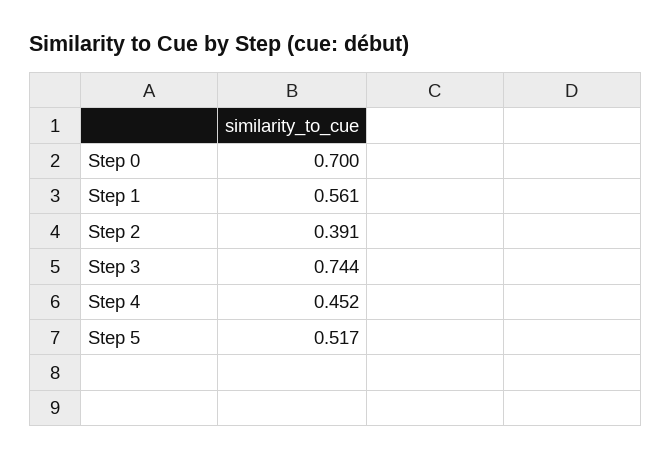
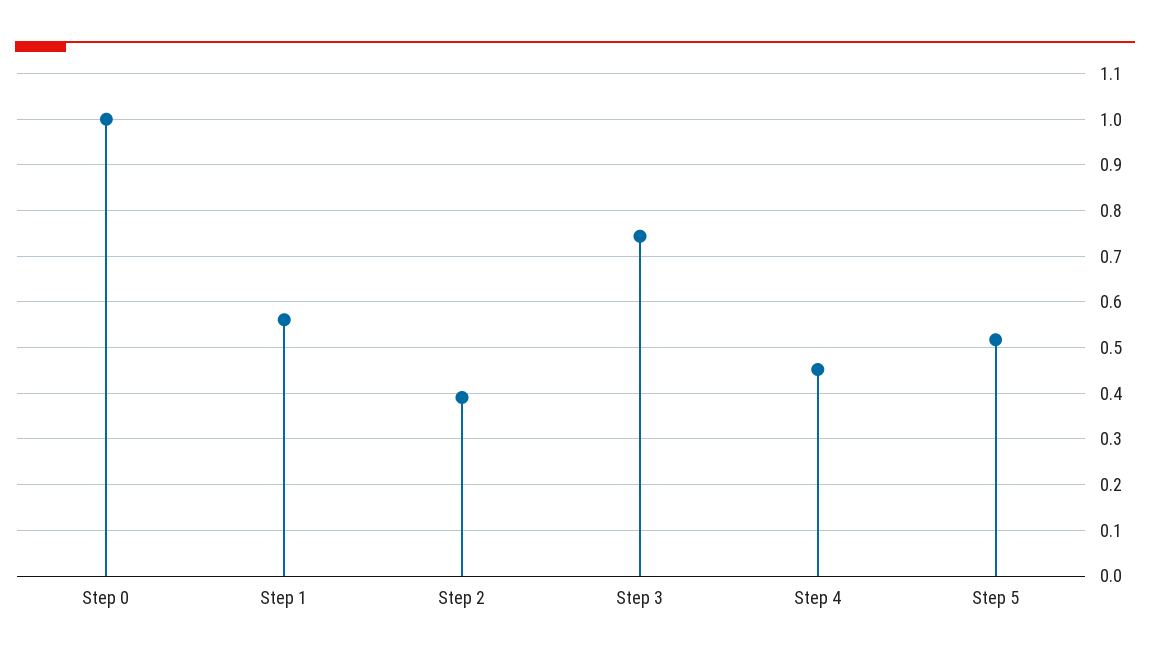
Step 0: 0.7 -> 1

